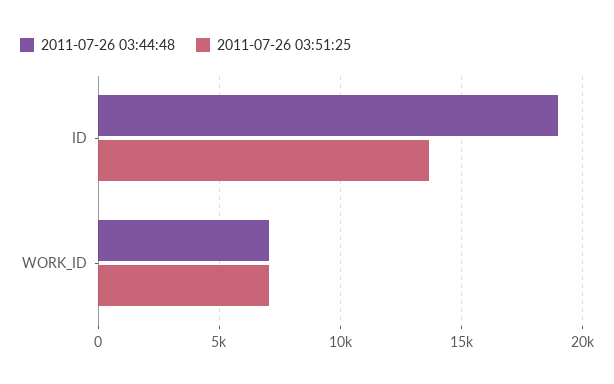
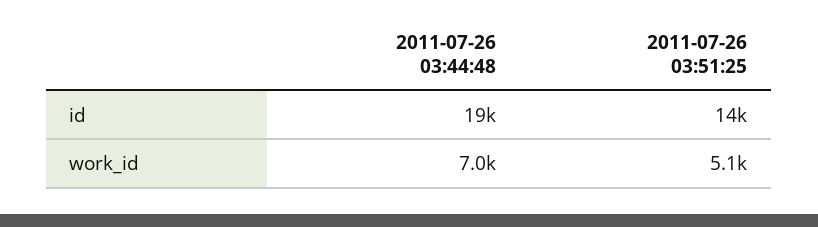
2011-07-26 03:51:25, WORK_ID: 7000 -> 5100

